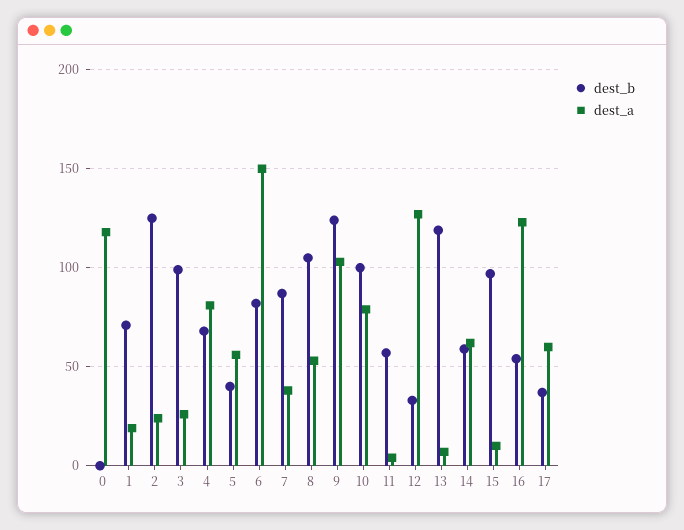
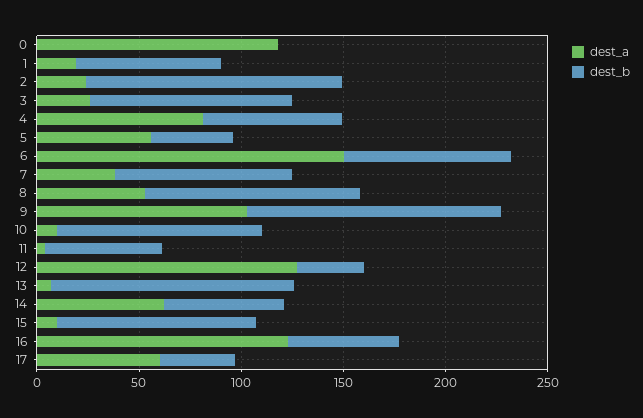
dest_a, 10: 80 -> 10

